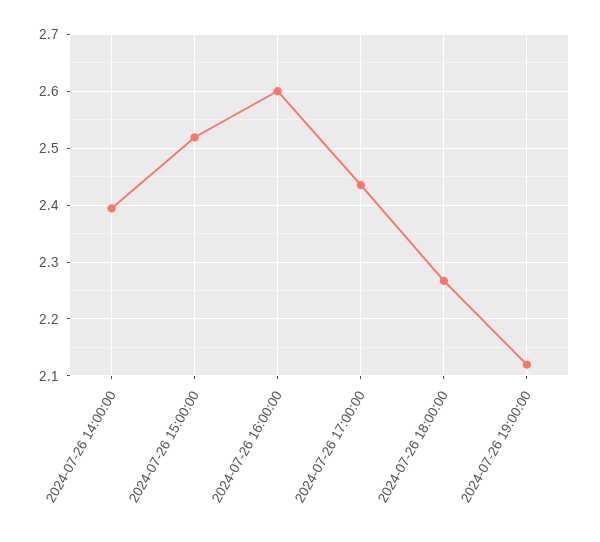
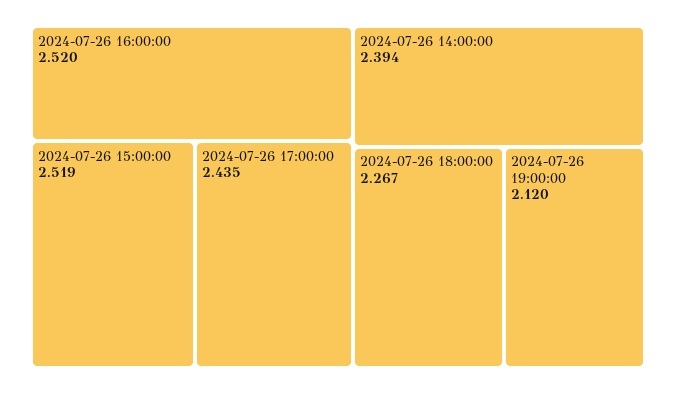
2024-07-26 16:00:00: 2.6 -> 2.52

